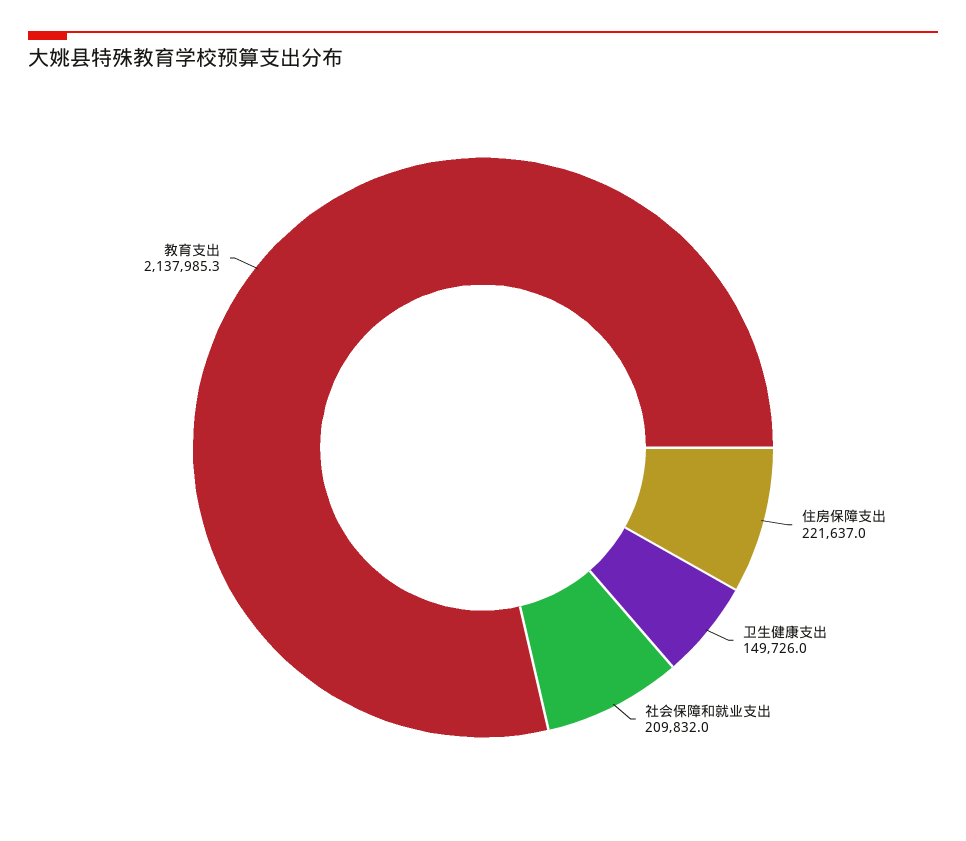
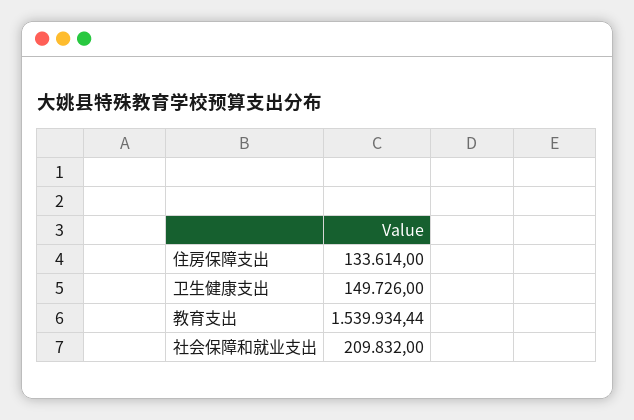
住房保障支出: 221637 -> 133614
教育支出: 2137985.3 -> 1539934.44

